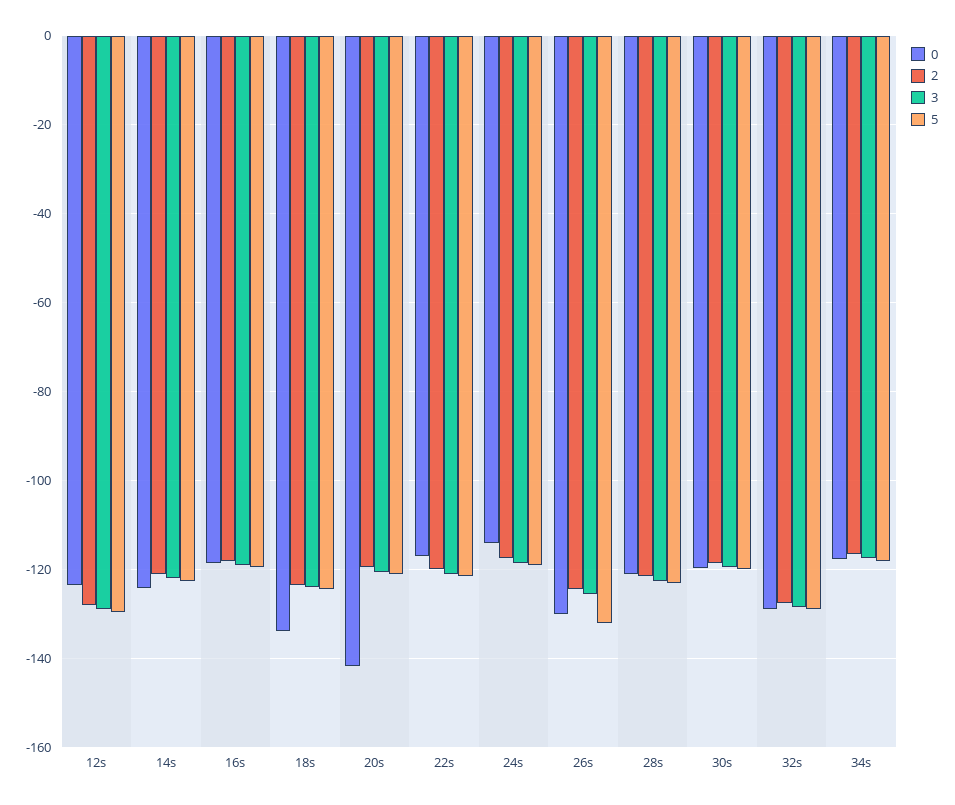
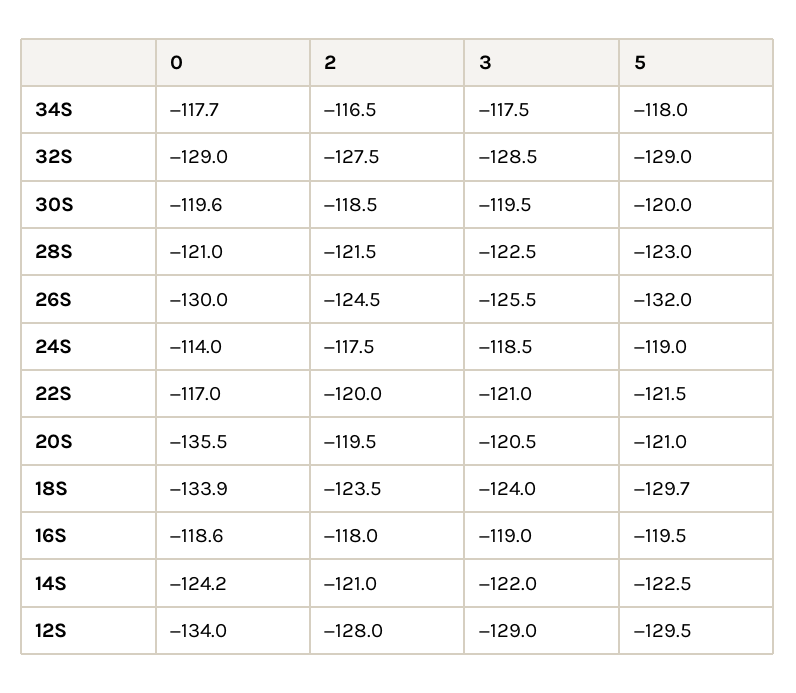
0, 12s: -124 -> -134
5, 18s: -124 -> -129.7
0, 20s: -142 -> -135.5

